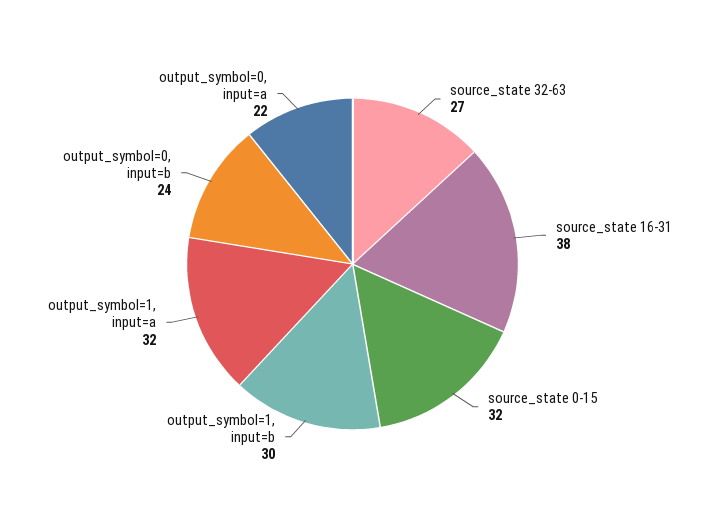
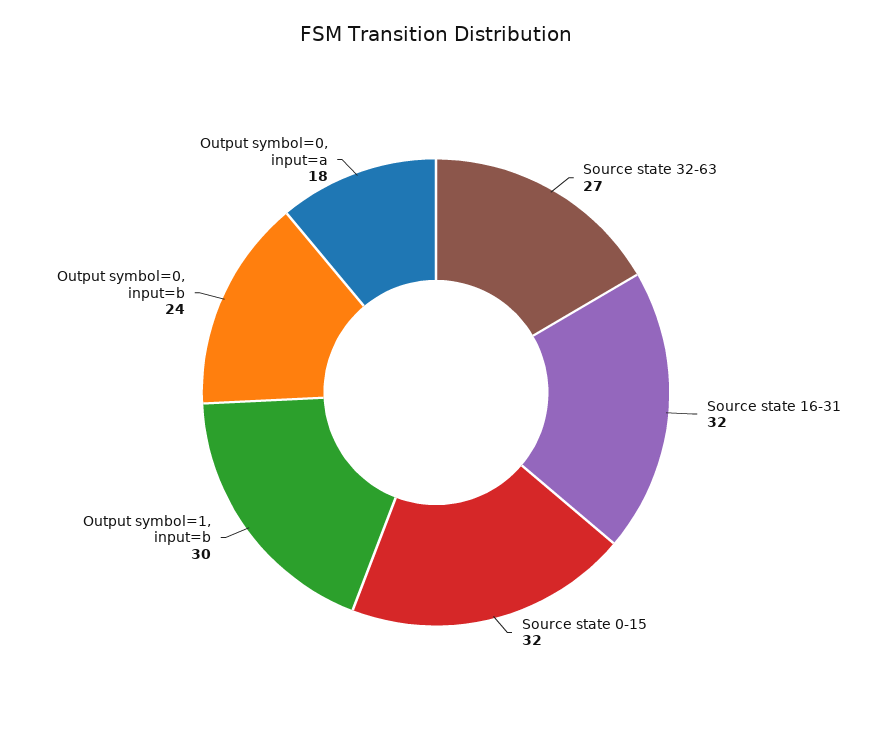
source_state 16-31: 38 -> 32
output_symbol=1, input=a: 32 -> none
output_symbol=0, input=a: 22 -> 18

